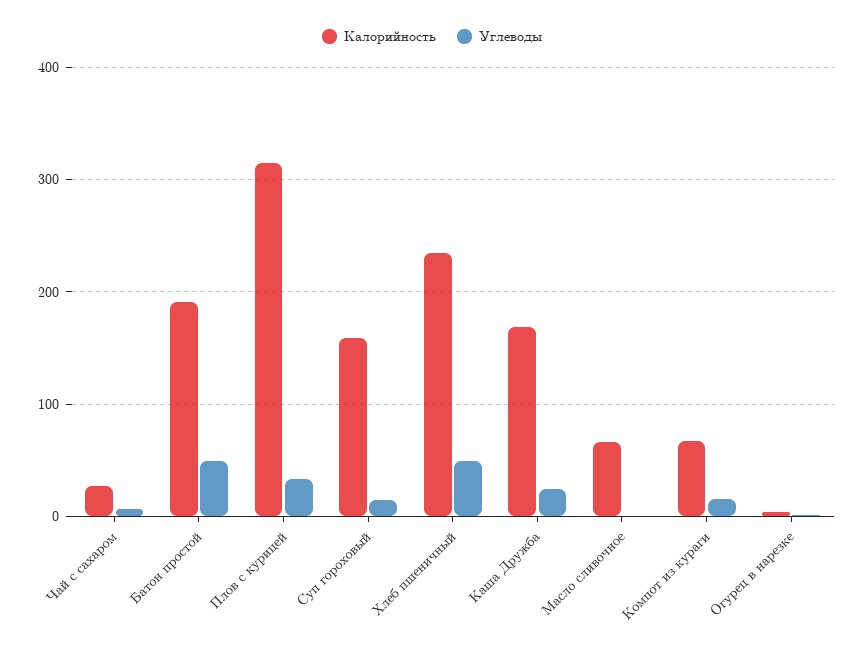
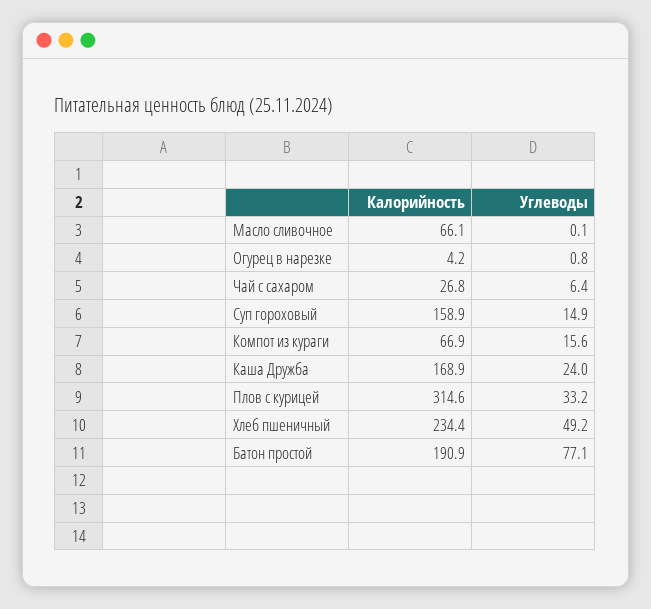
Углеводы, Батон простой: 50 -> 77.1

